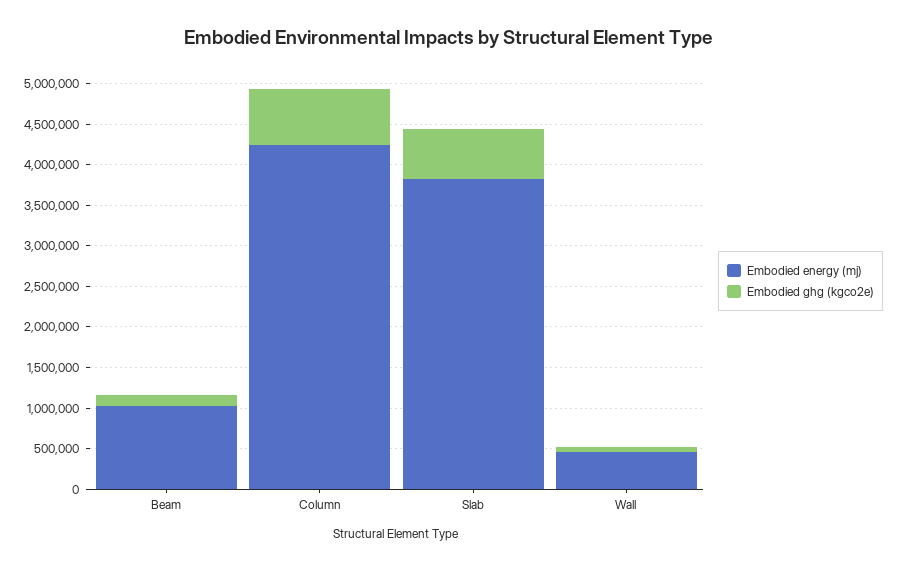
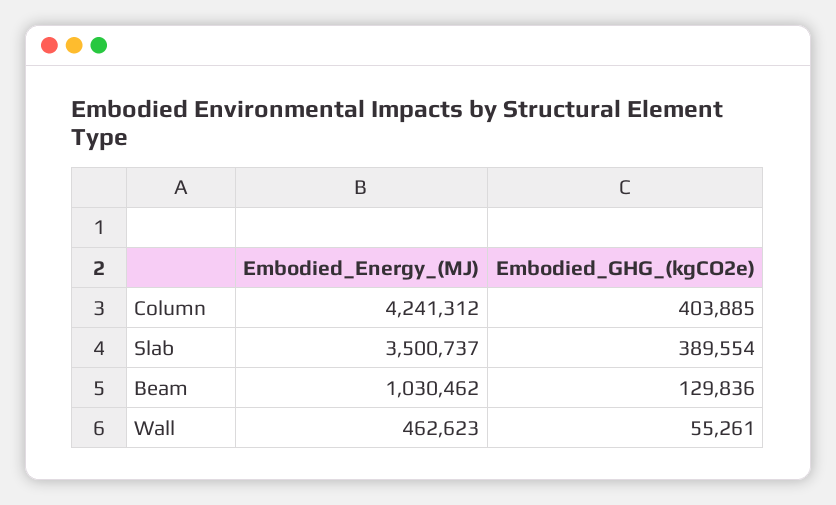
Embodied ghg (kgco2e), Column: 700000 -> 403885
Embodied energy (mj), Slab: 3800000 -> 3500737
Embodied ghg (kgco2e), Slab: 600000 -> 389554

